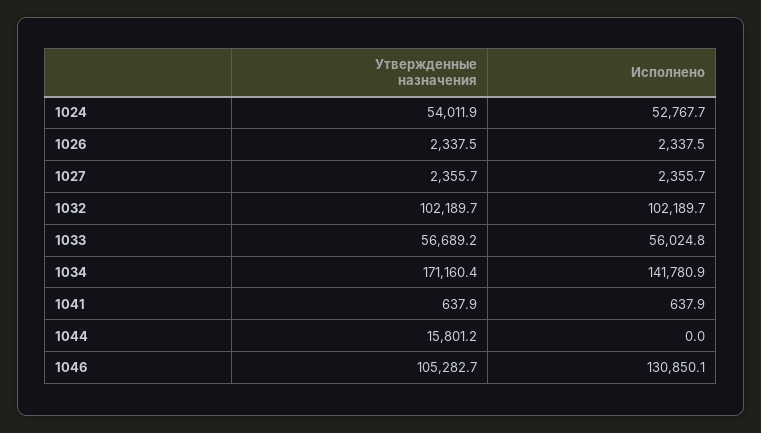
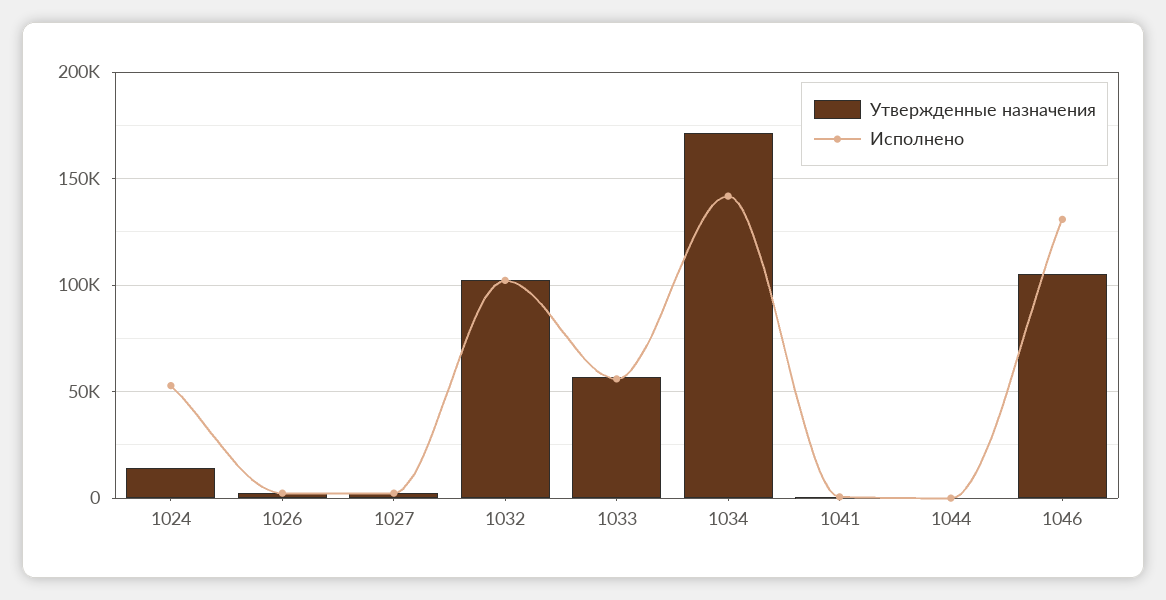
Утвержденные назначения, 1024: 54011.9 -> 15000
Утвержденные назначения, 1044: 15801.2 -> 0

